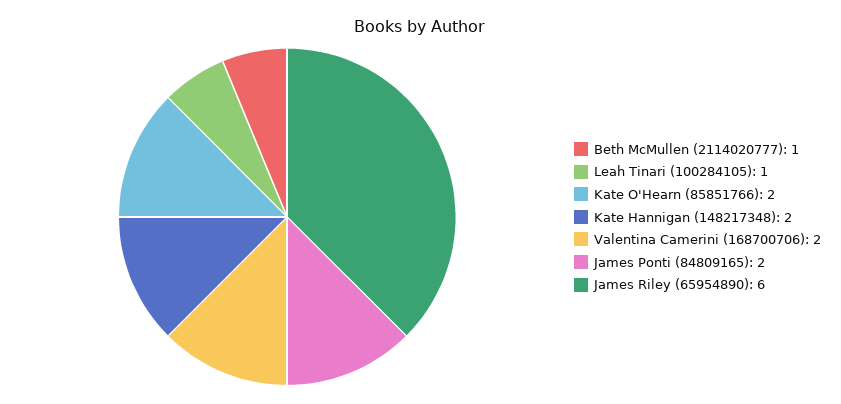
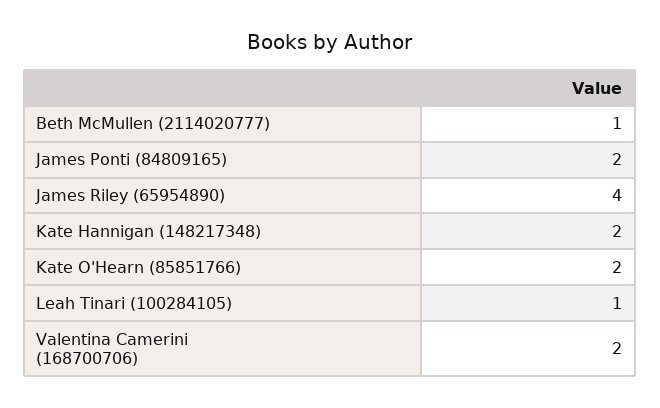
James Riley (65954890): 6 -> 4

